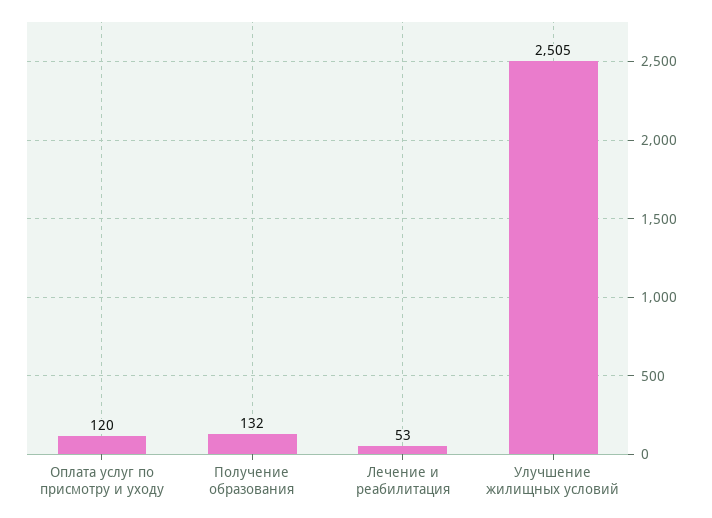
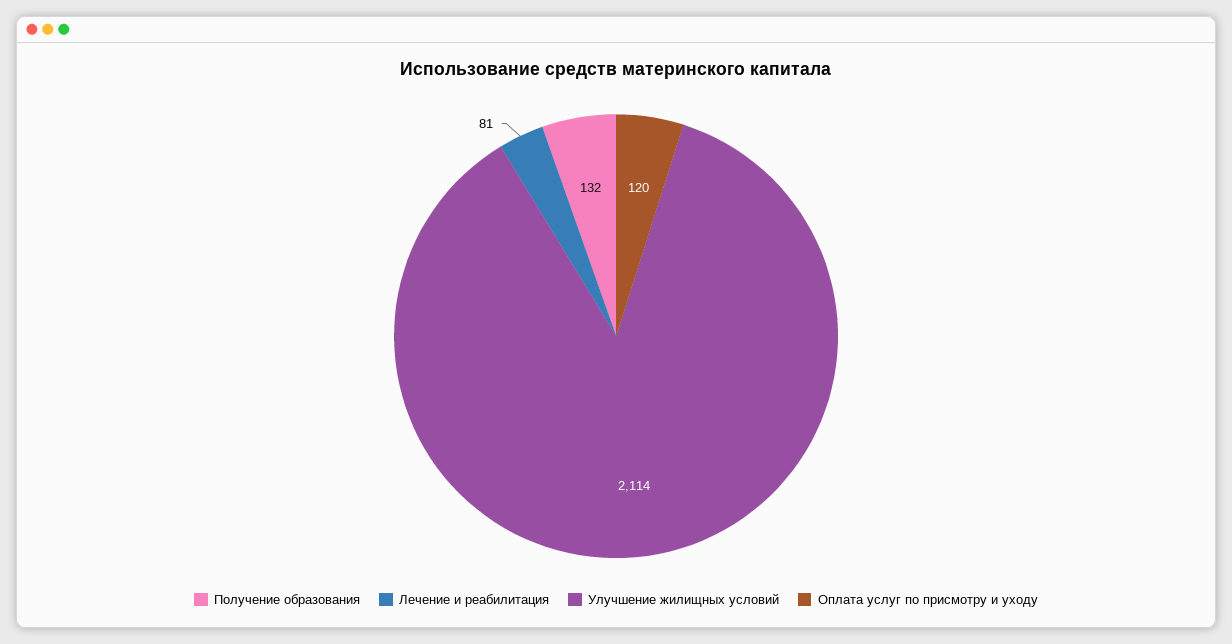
Лечение и реабилитация: 53 -> 81
Улучшение жилищных условий: 2505 -> 2114

